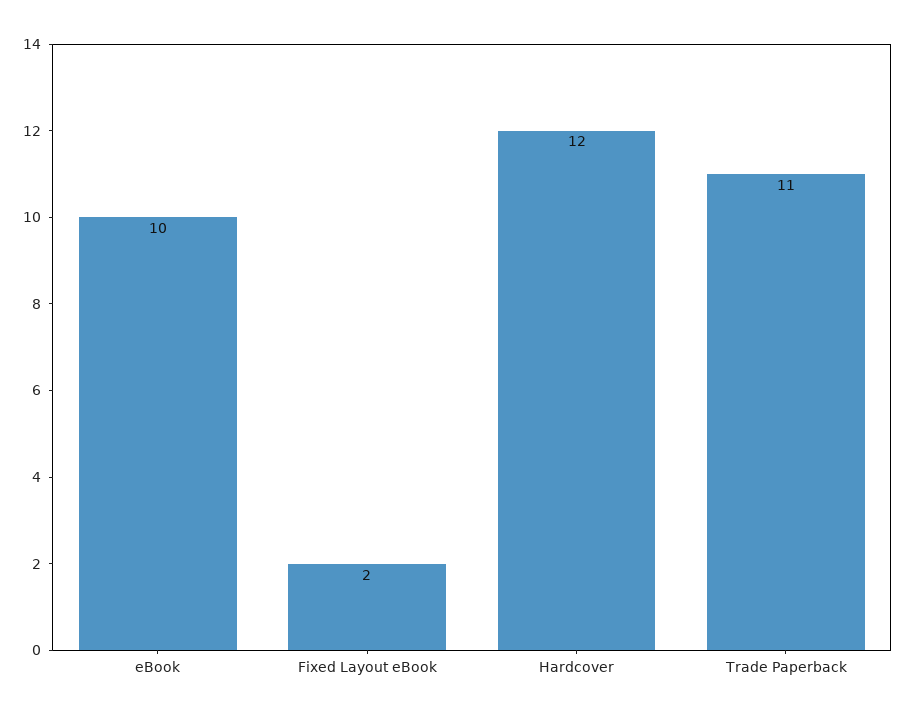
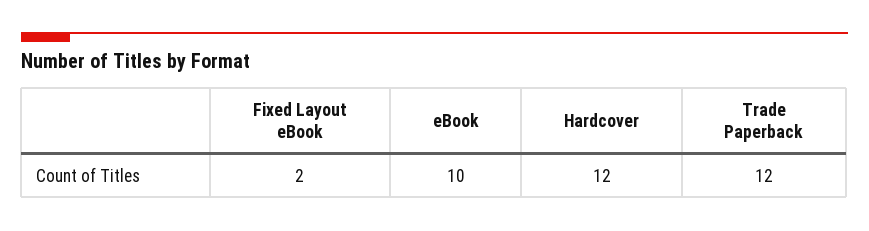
Trade Paperback: 11 -> 12

